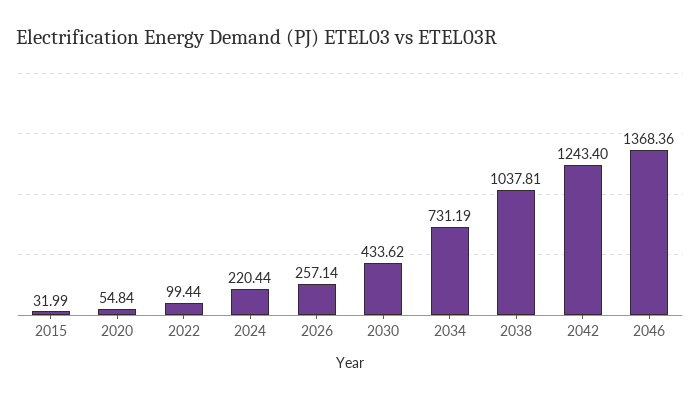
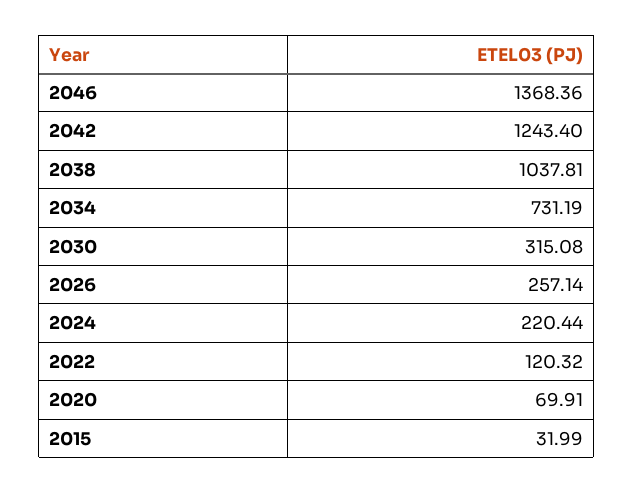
2020: 54.84 -> 69.91
2022: 99.44 -> 120.32
2030: 433.62 -> 315.08

